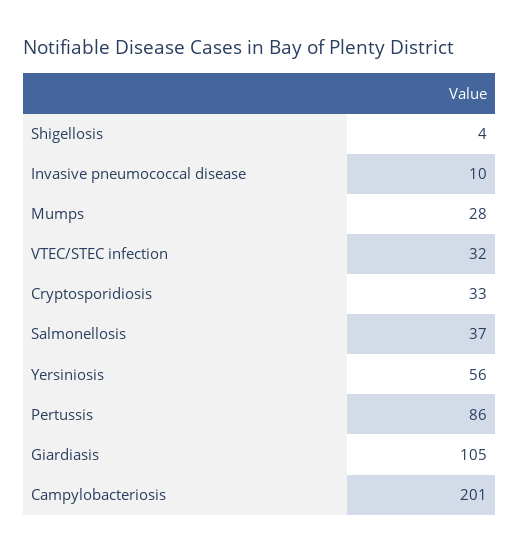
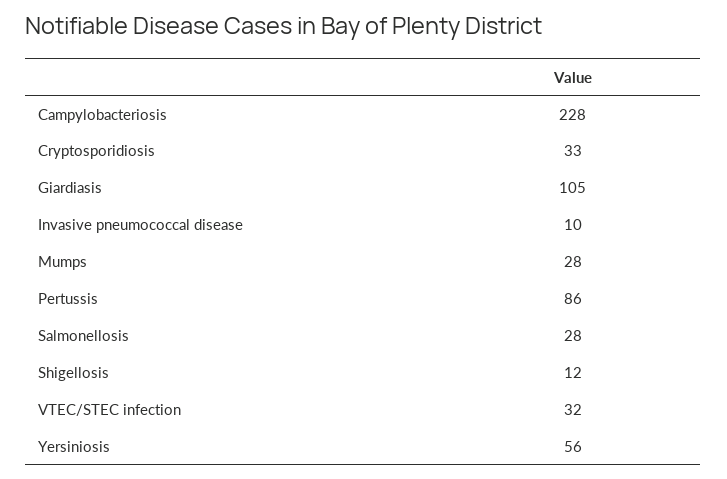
Shigellosis: 4 -> 12
Salmonellosis: 37 -> 28
Campylobacteriosis: 201 -> 228

